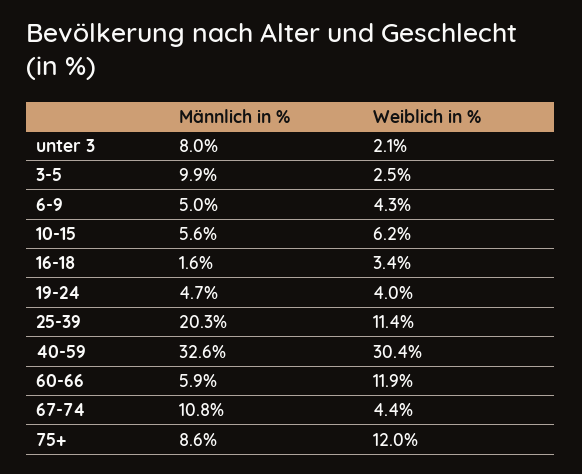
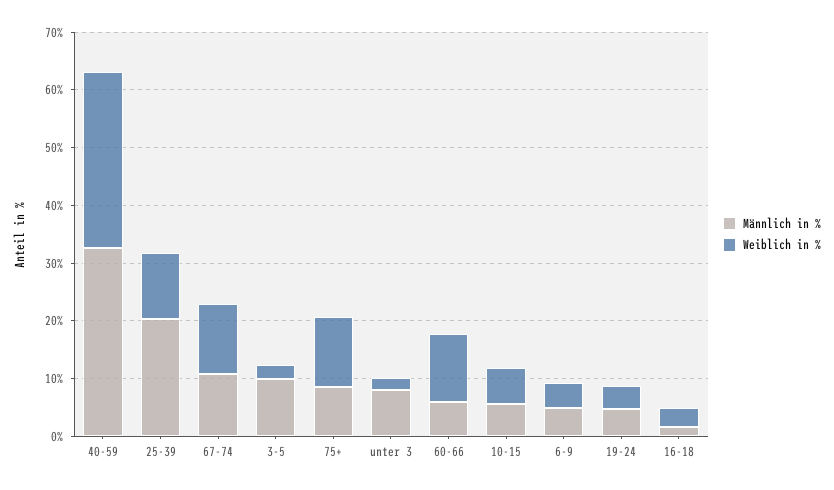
Weiblich in %, 67-74: 4.4 -> 12

